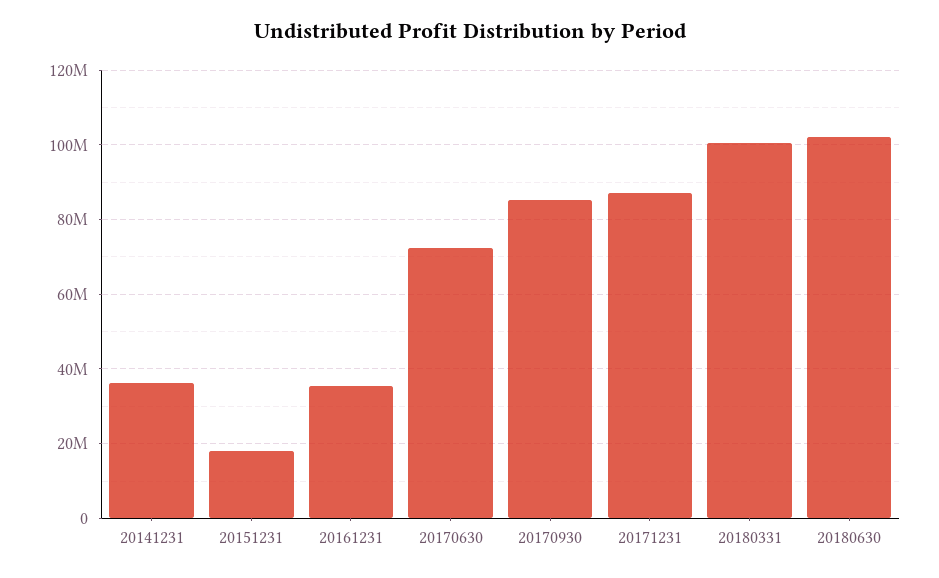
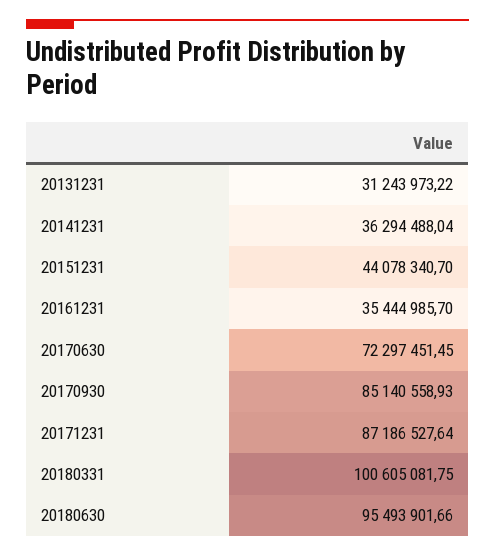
20151231: 18000000 -> 44078340.7
20180630: 102000000 -> 95493901.66
20131231: none -> 31243973.22

